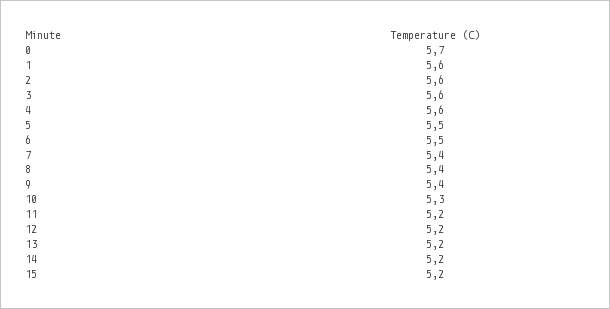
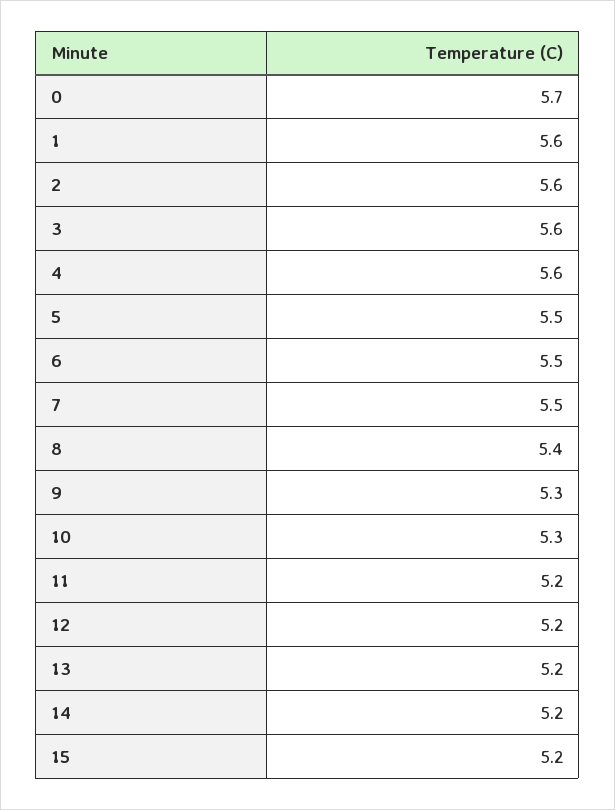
7: 5.4 -> 5.5
9: 5.4 -> 5.3

